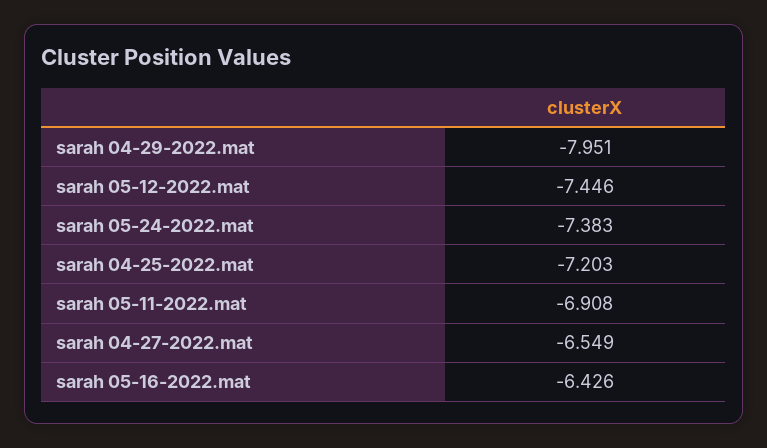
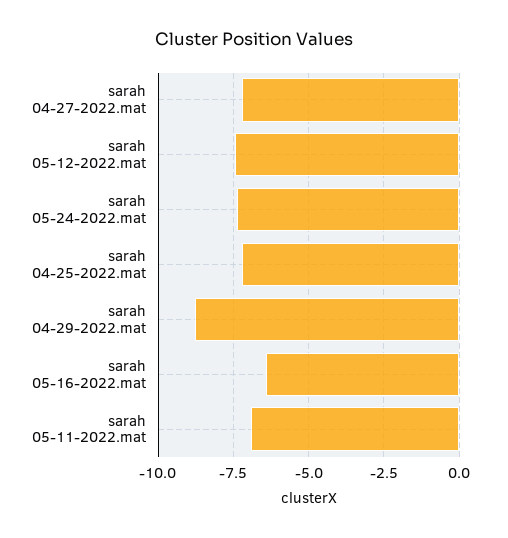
sarah 04-29-2022.mat: -7.951 -> -8.75
sarah 04-27-2022.mat: -6.549 -> -7.25

